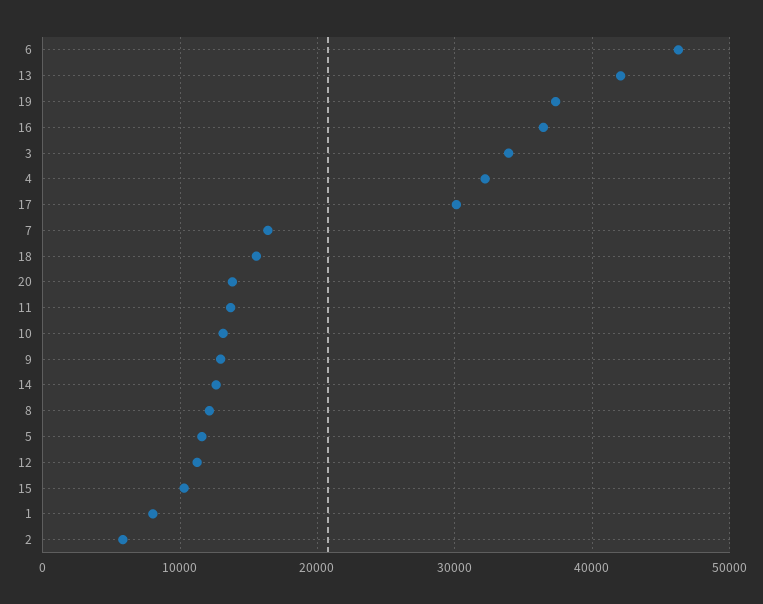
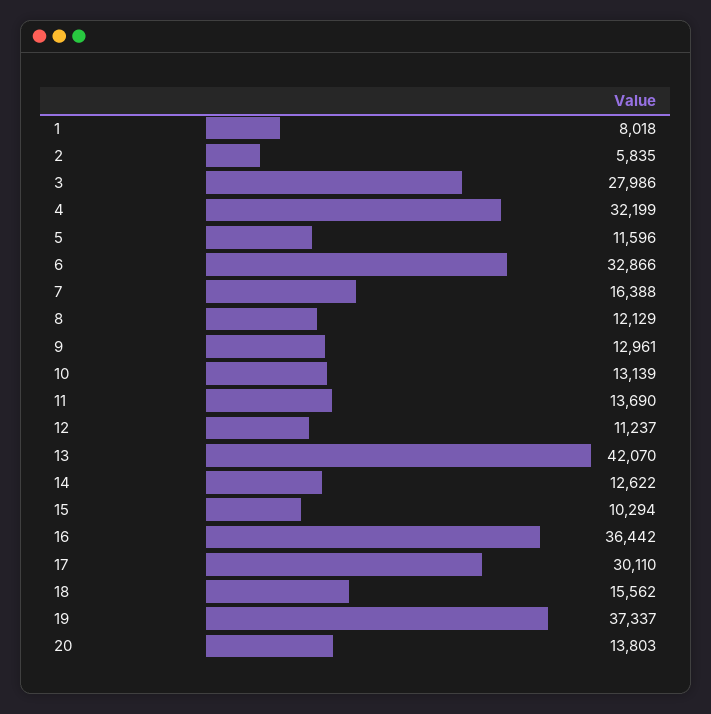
6: 46000 -> 32866
3: 34000 -> 27986

